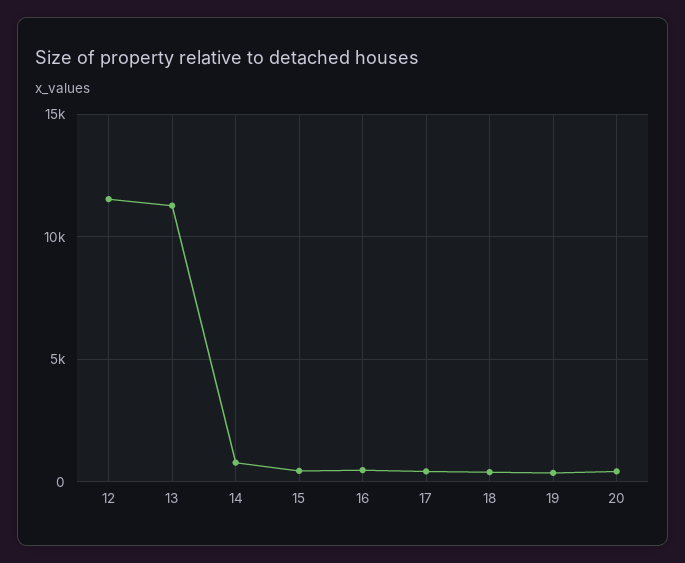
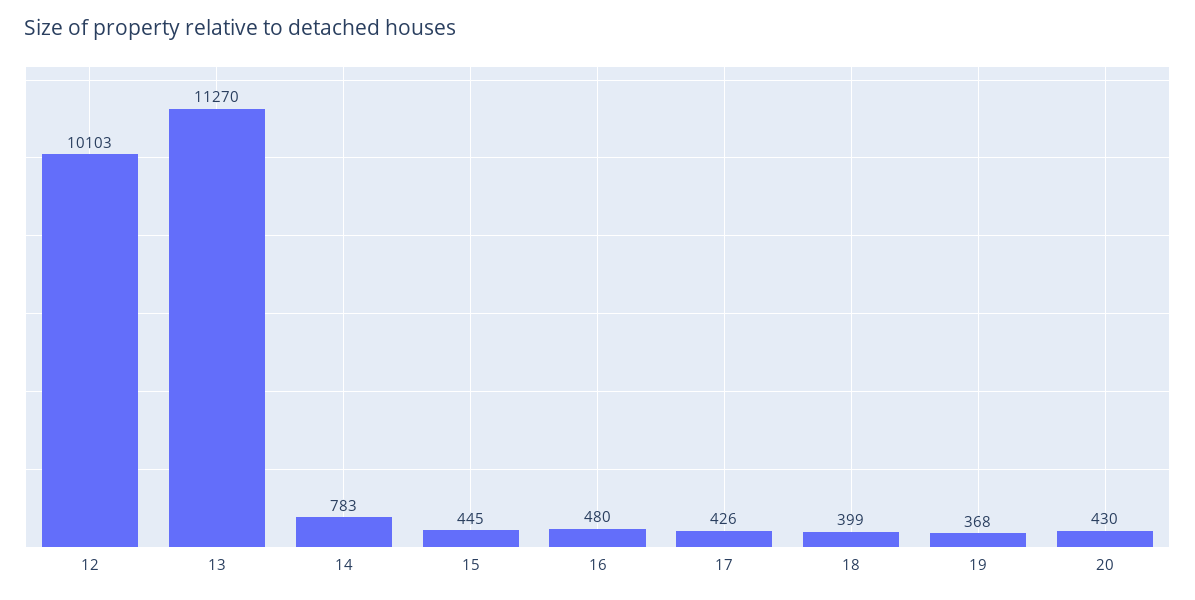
12: 11500 -> 10103

